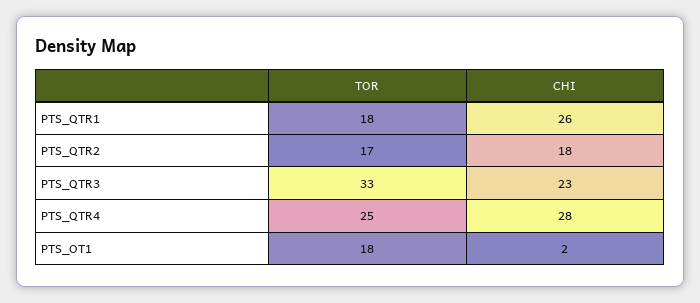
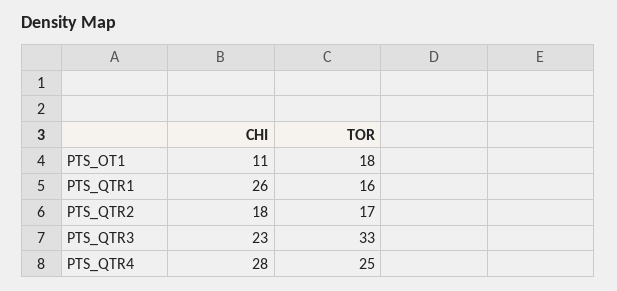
TOR, PTS_QTR1: 18 -> 16
CHI, PTS_OT1: 2 -> 11

